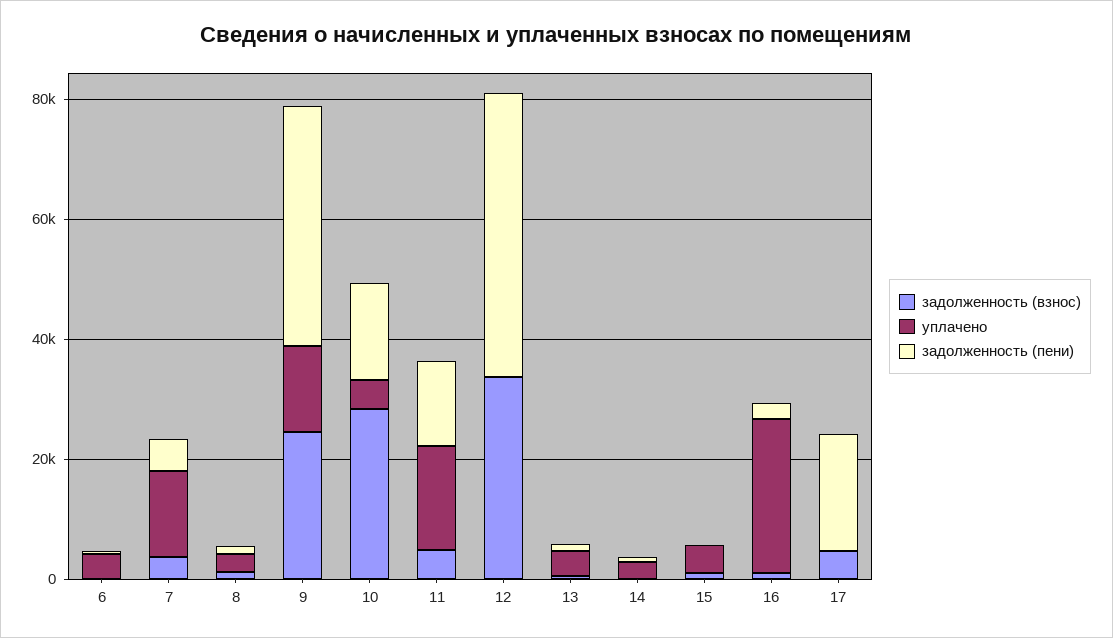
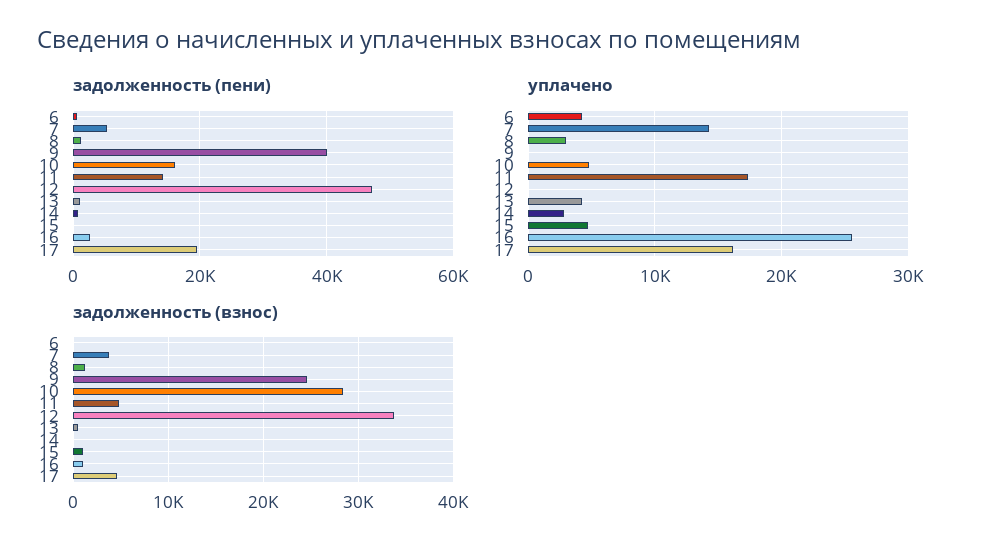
уплачено, 9: 15000 -> 0
уплачено, 17: 0 -> 16000

